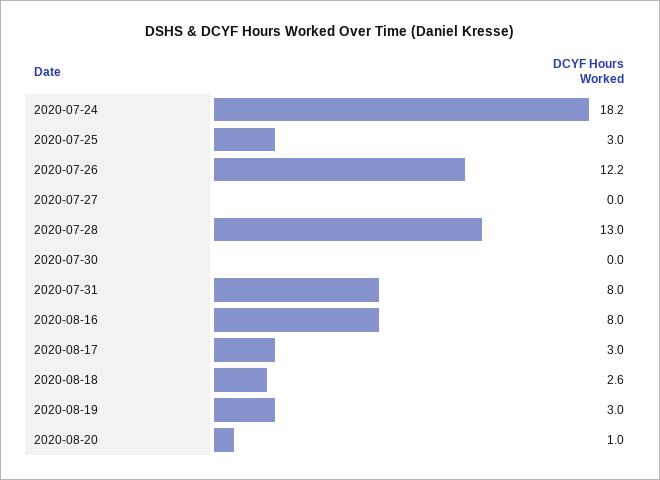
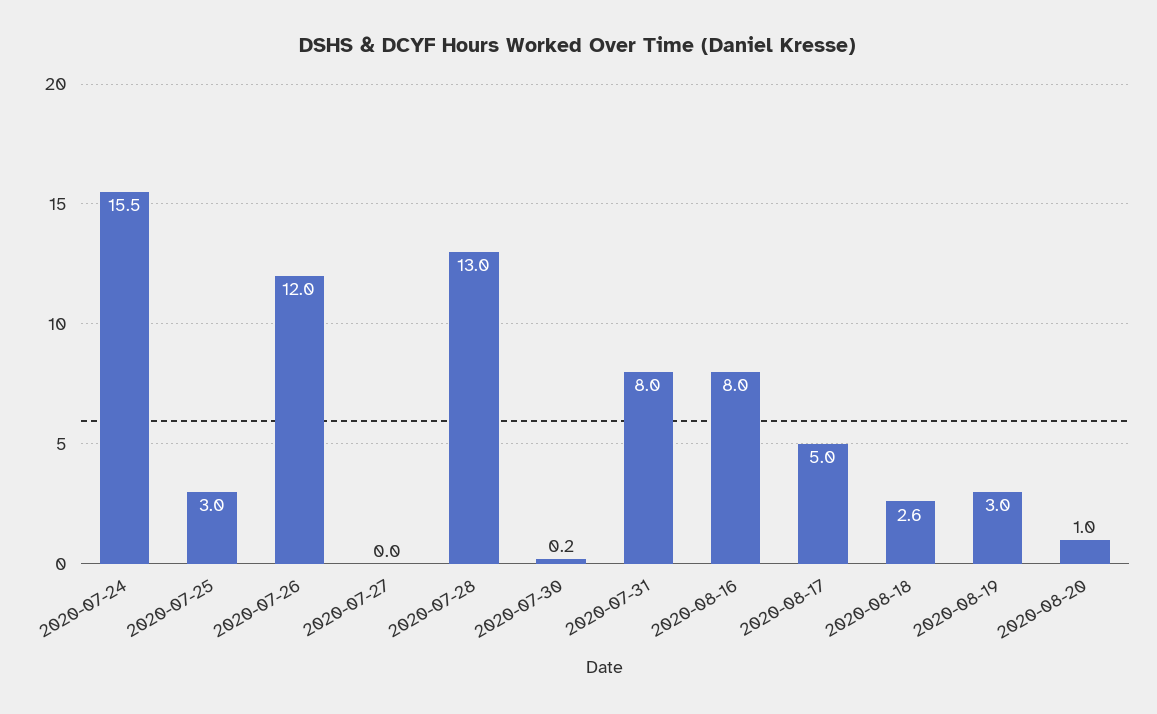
2020-07-24: 18.2 -> 15.5
2020-07-26: 12.2 -> 12
2020-07-30: 0 -> 0.2
2020-08-17: 3 -> 5

